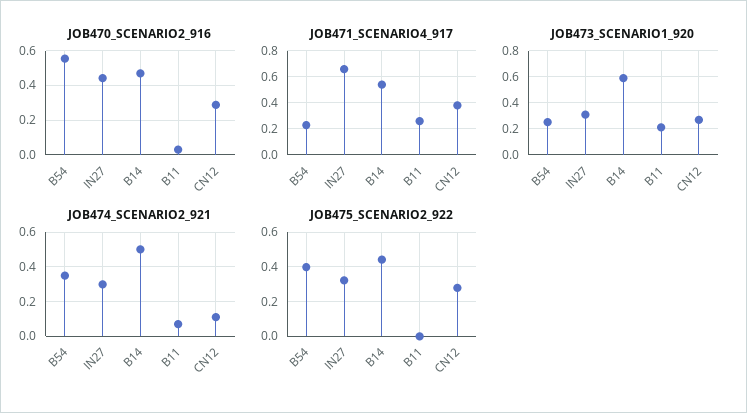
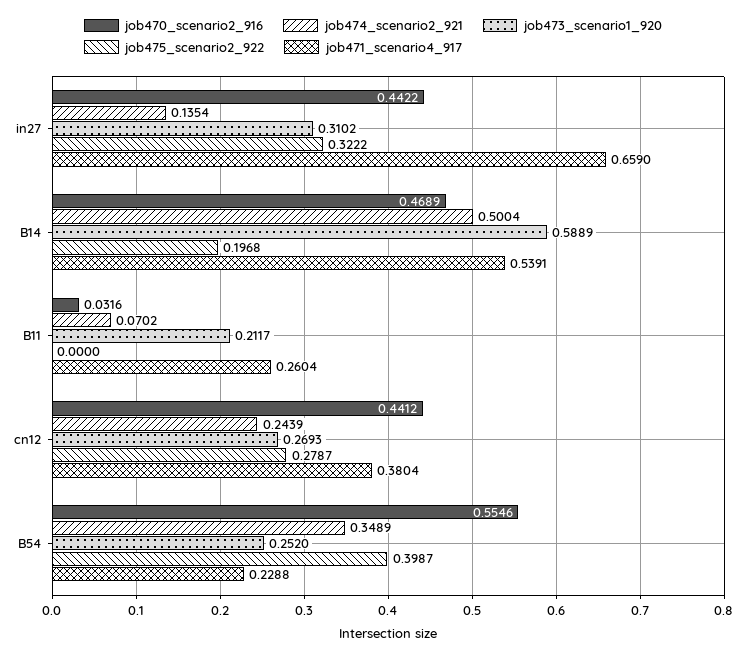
JOB470_SCENARIO2_916, CN12: 0.3 -> 0.4412
JOB474_SCENARIO2_921, IN27: 0.3 -> 0.1354
JOB474_SCENARIO2_921, CN12: 0.1 -> 0.2439
JOB475_SCENARIO2_922, B14: 0.45 -> 0.1968

